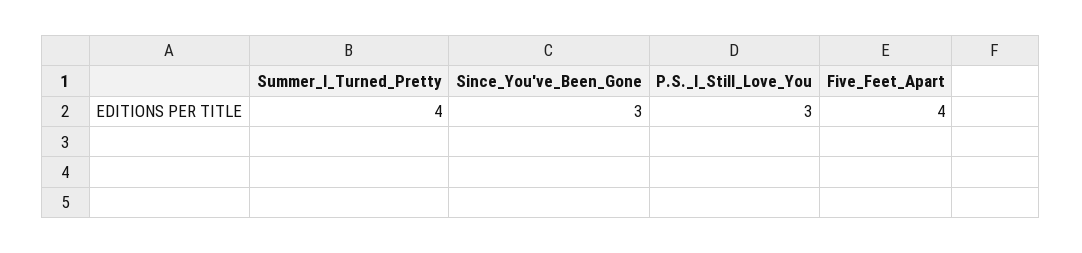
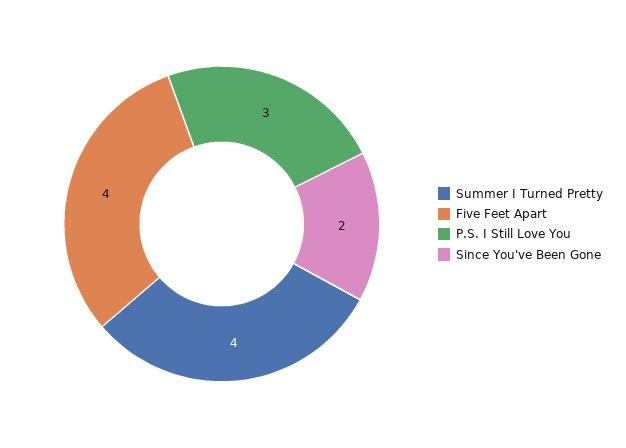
Since_You've_Been_Gone: 3 -> 2

